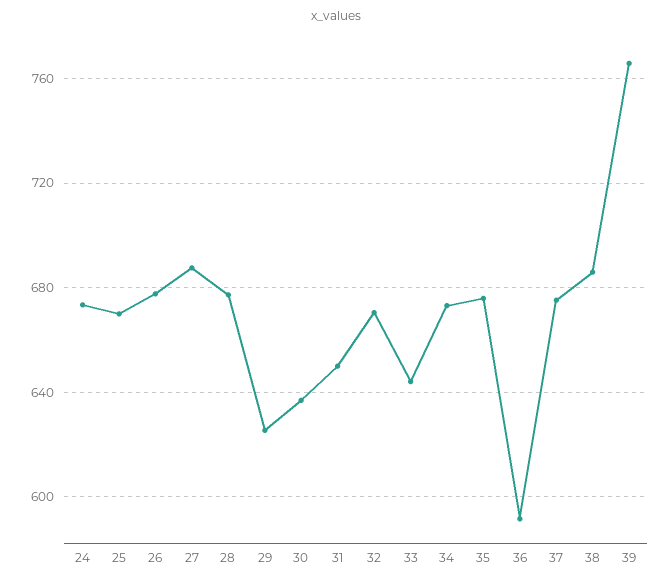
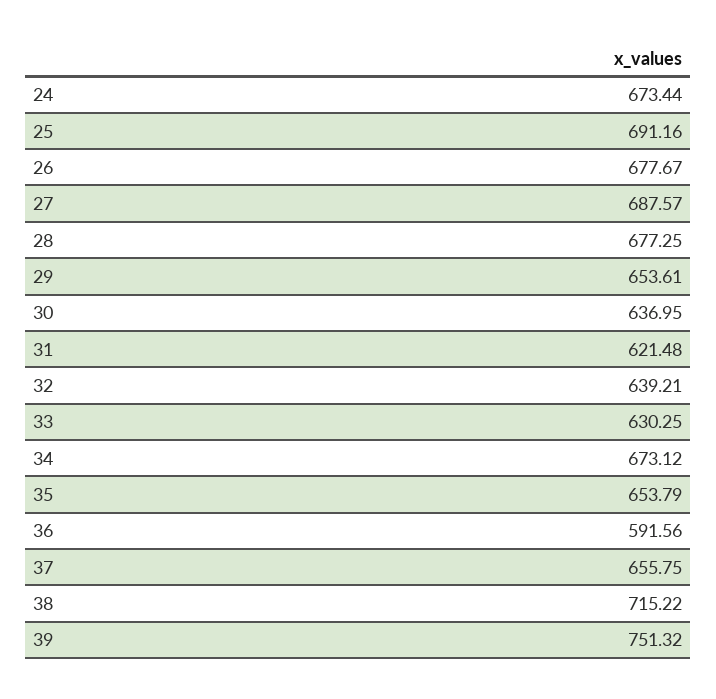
25: 670 -> 691.16
29: 625 -> 653.61
31: 650 -> 621.48
32: 670 -> 639.21
33: 645 -> 630.25
35: 675 -> 653.79
37: 675 -> 655.75
38: 685 -> 715.22
39: 765 -> 751.32

